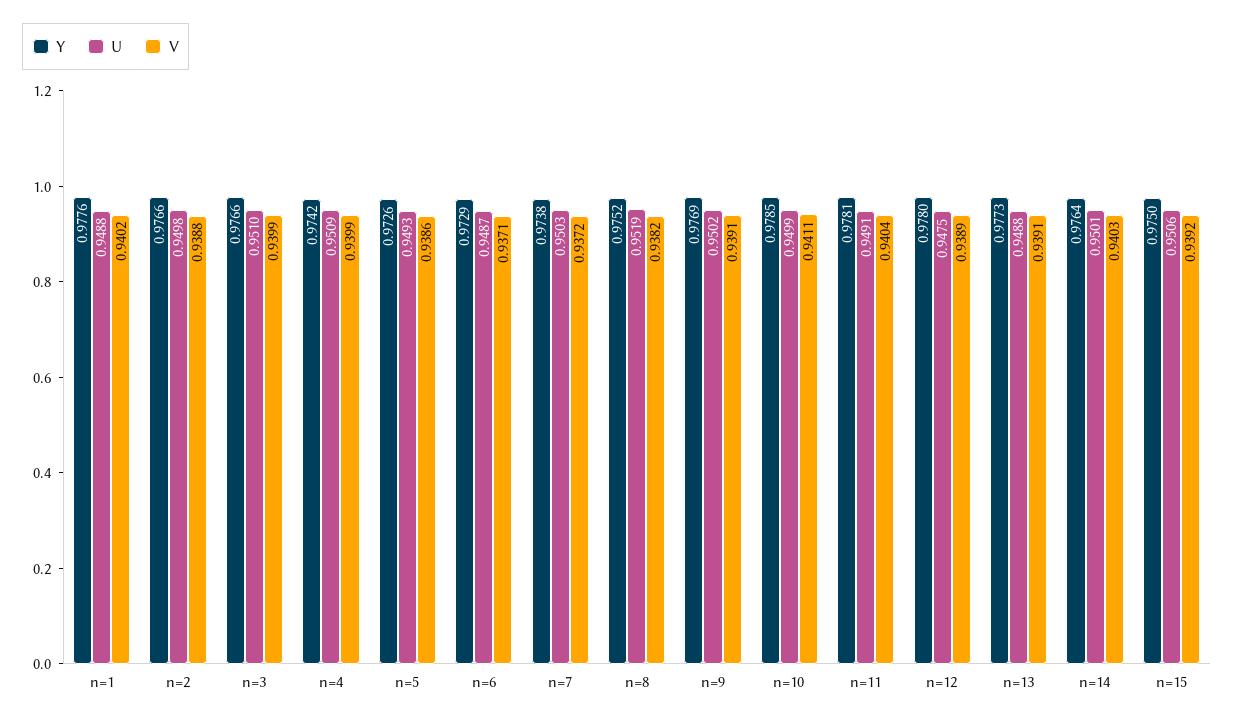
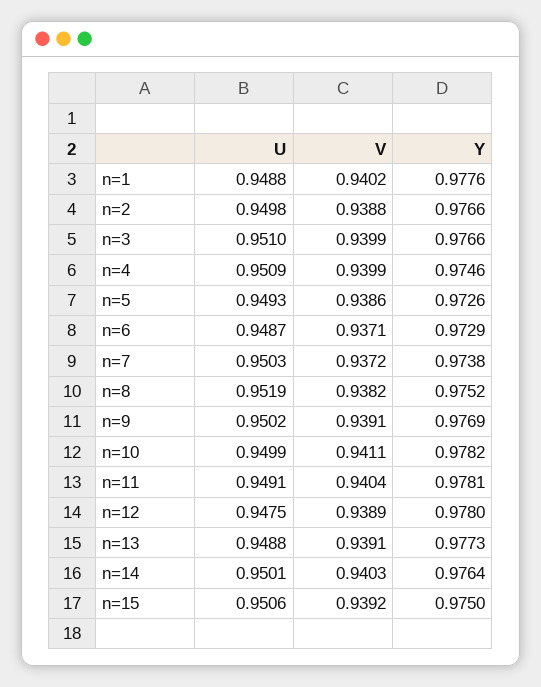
Y, n=4: 0.9742 -> 0.9746
Y, n=10: 0.9785 -> 0.9782

